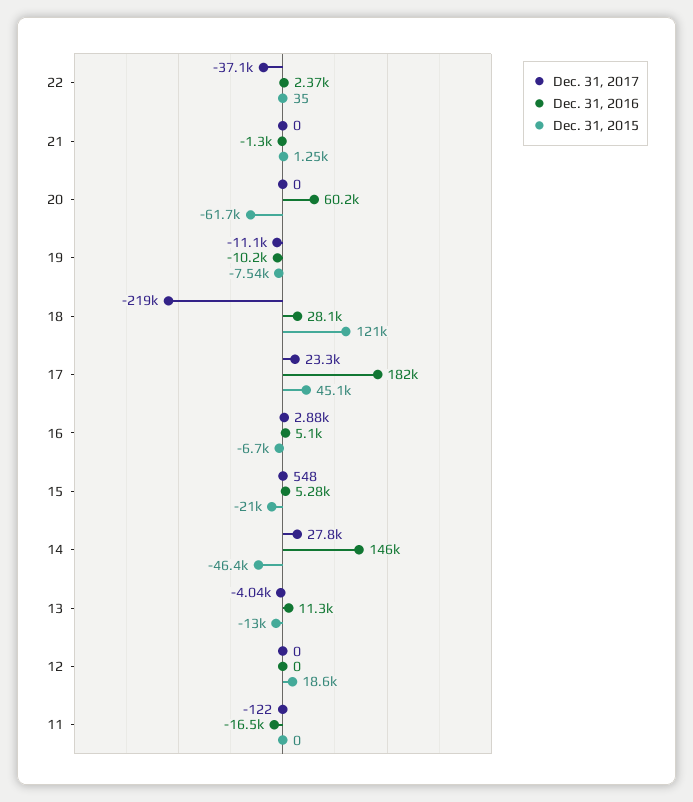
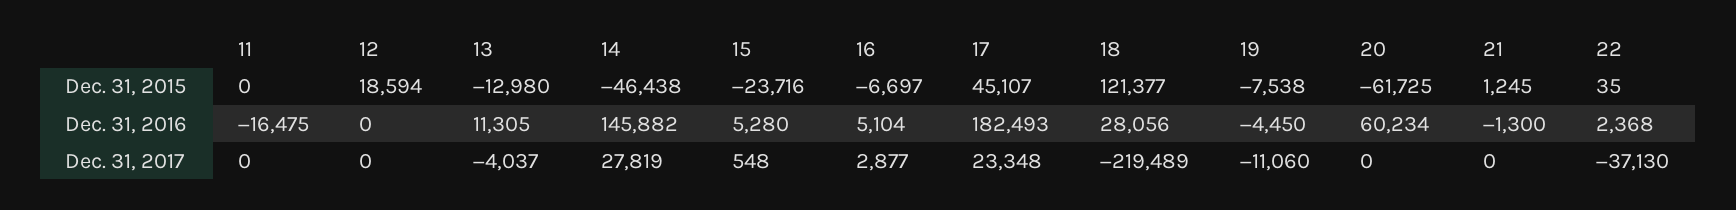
Dec. 31, 2016, 19: -10200 -> -4450
Dec. 31, 2015, 15: -21000 -> -23716
Dec. 31, 2017, 11: -122 -> 0

